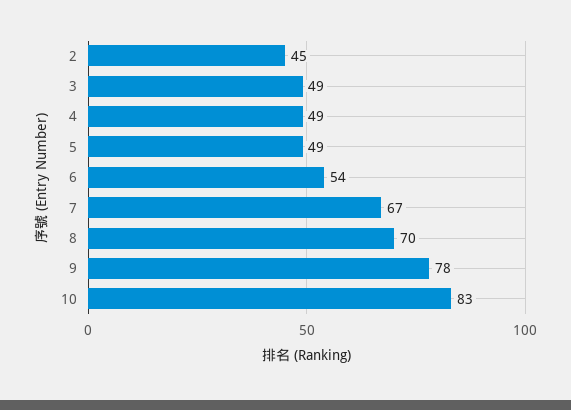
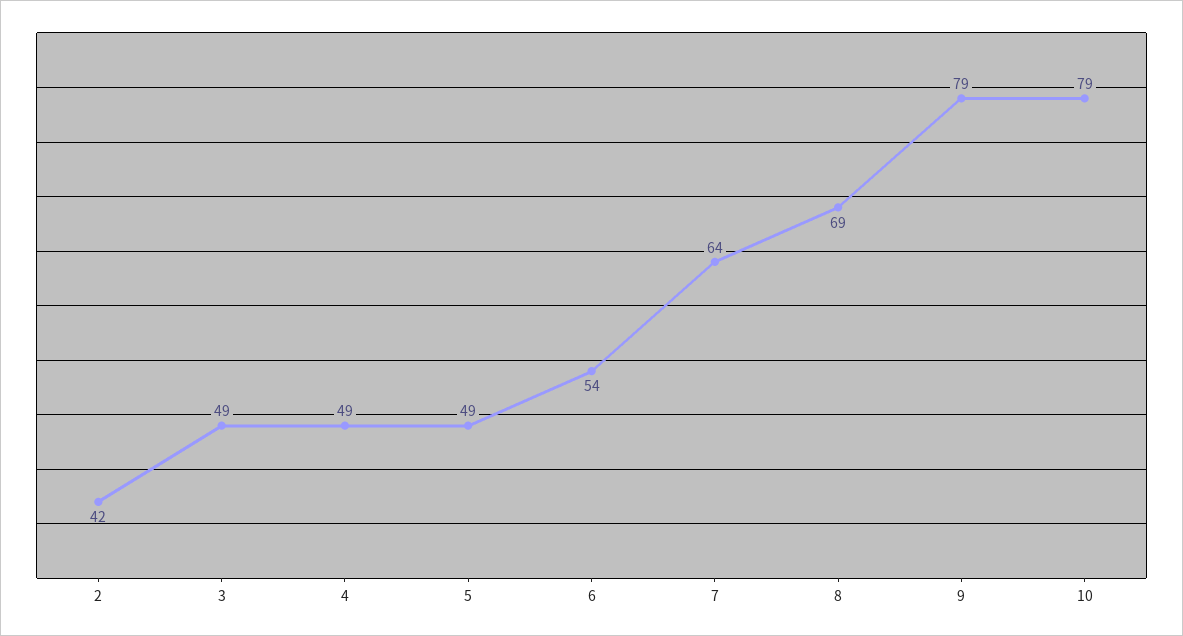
2: 45 -> 42
7: 67 -> 64
8: 70 -> 69
9: 78 -> 79
10: 83 -> 79

